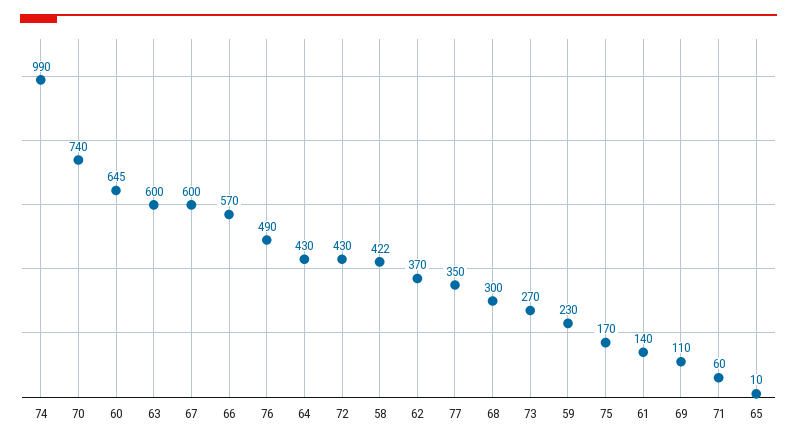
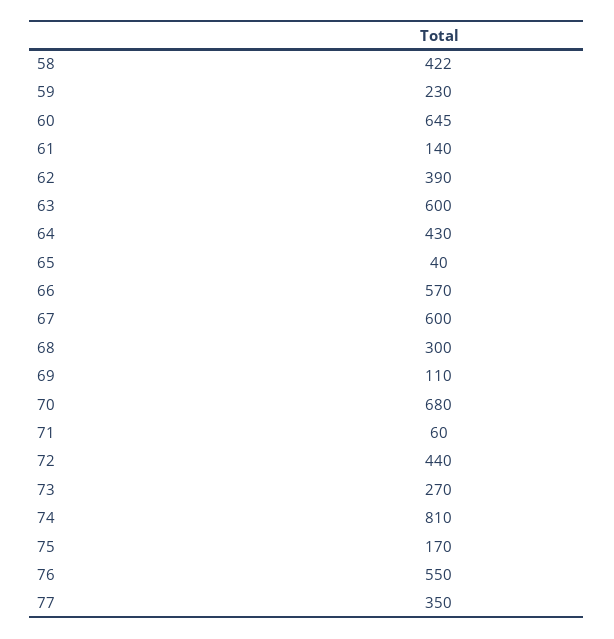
74: 990 -> 810
70: 740 -> 680
76: 490 -> 550
72: 430 -> 440
62: 370 -> 390
65: 10 -> 40

